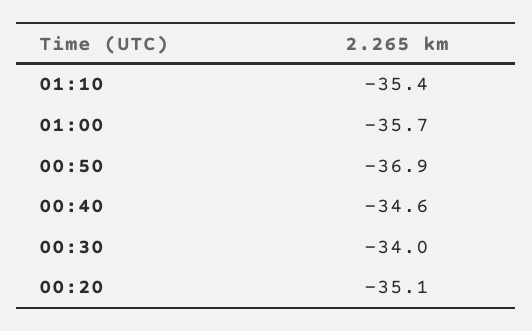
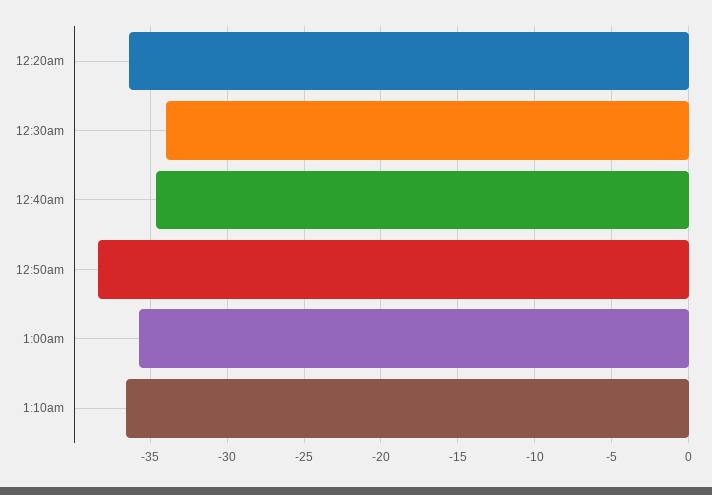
01:10: -35.4 -> -36.5
00:50: -36.9 -> -38.5
00:20: -35.1 -> -36.5

